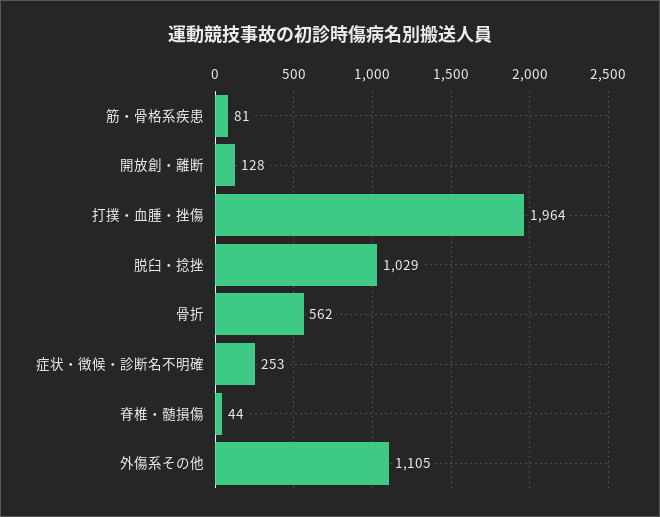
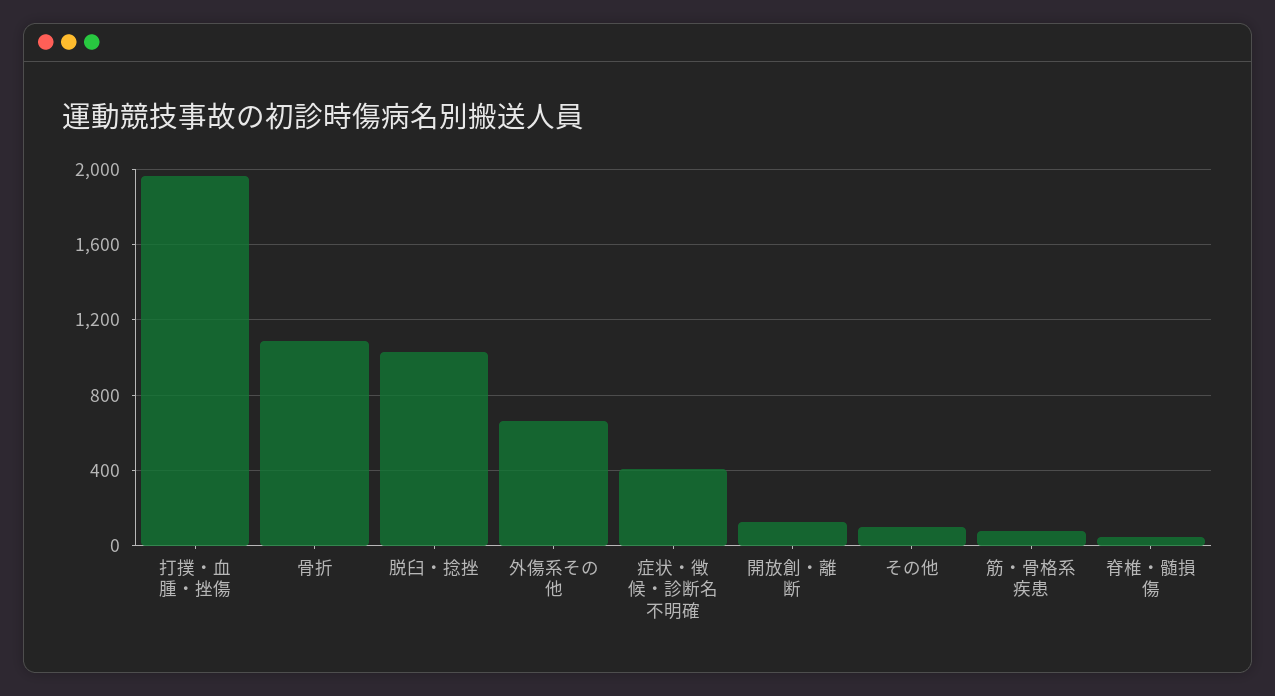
骨折: 562 -> 1100
症状・徴候・診断名不明確: 253 -> 400
外傷系その他: 1105 -> 650
その他: none -> 100

